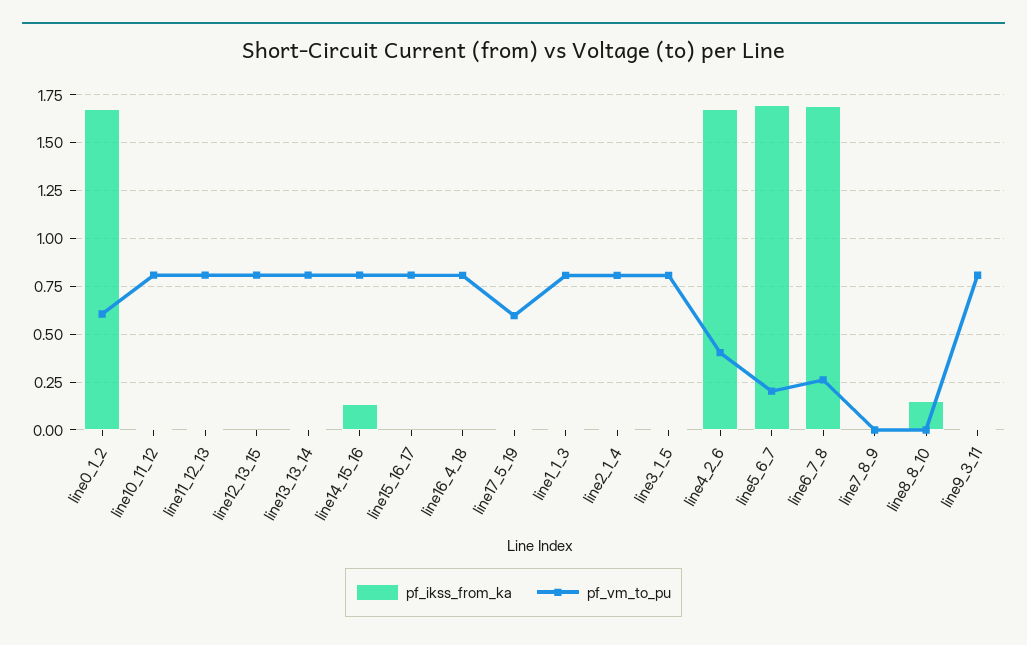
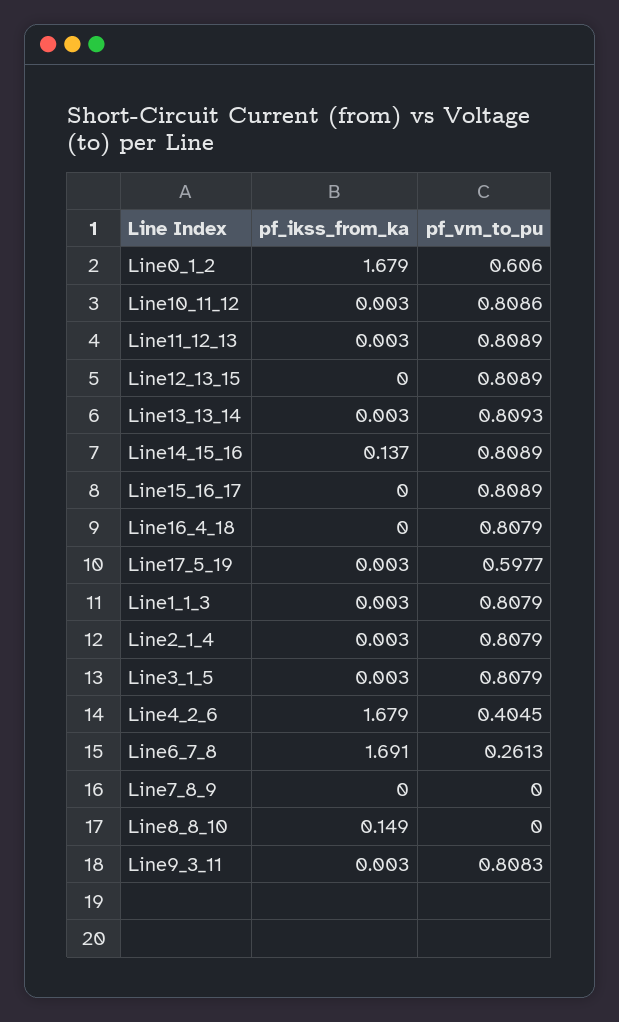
pf_ikss_from_ka, line5_6_7: 1.7 -> none
pf_vm_to_pu, line5_6_7: 0.2 -> none

